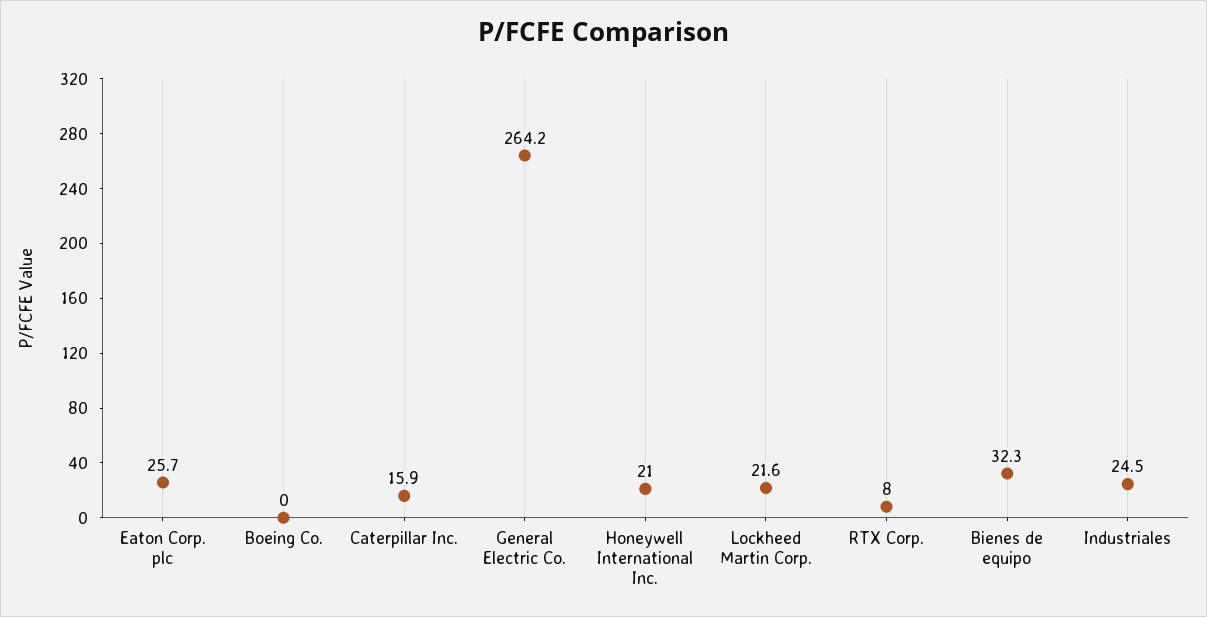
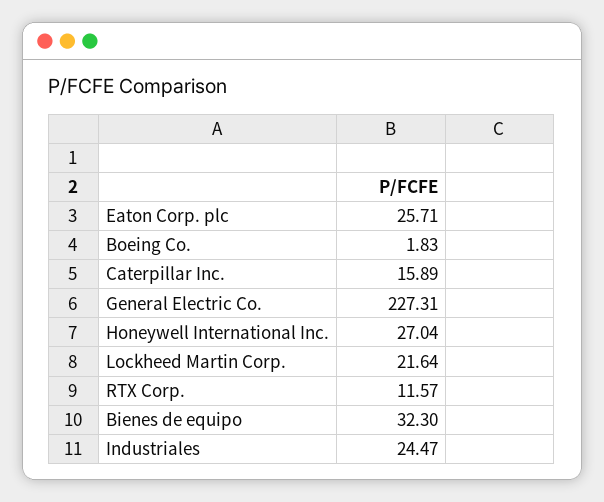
Boeing Co.: 0 -> 1.83
General Electric Co.: 264.2 -> 227.31
Honeywell International Inc.: 21 -> 27.04
RTX Corp.: 8 -> 11.57

